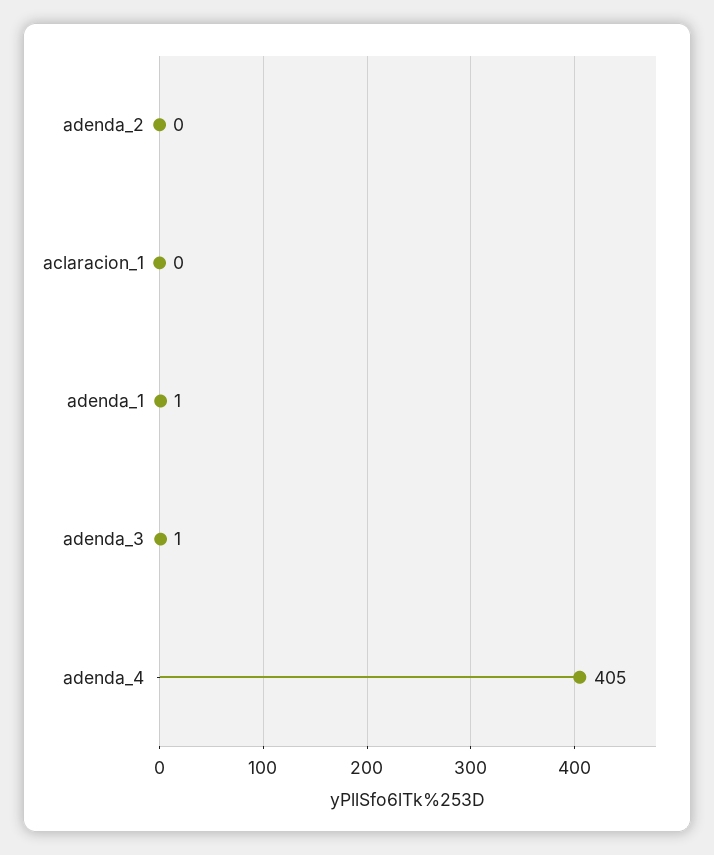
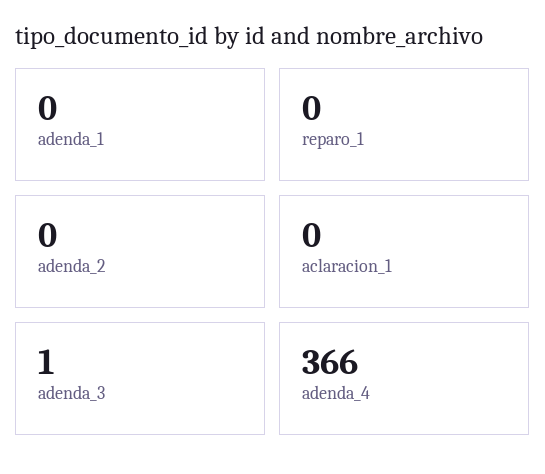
adenda_1: 1 -> 0
adenda_4: 405 -> 366
reparo_1: none -> 0

